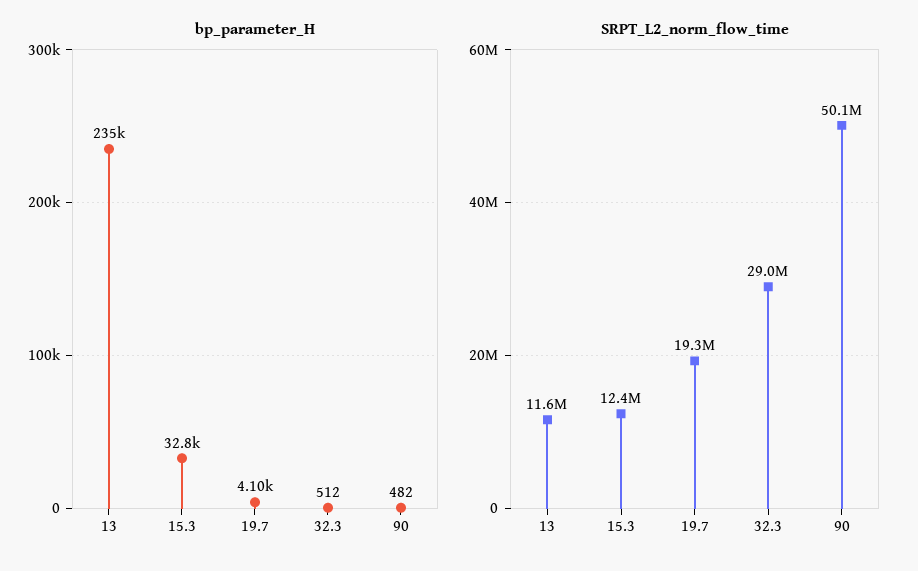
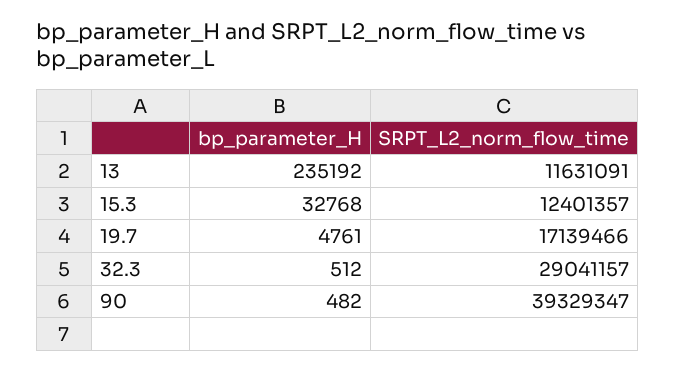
bp_parameter_H, 19.7: 4100 -> 4761
SRPT_L2_norm_flow_time, 19.7: 19300000 -> 17139466
SRPT_L2_norm_flow_time, 90: 50100000 -> 39329347

